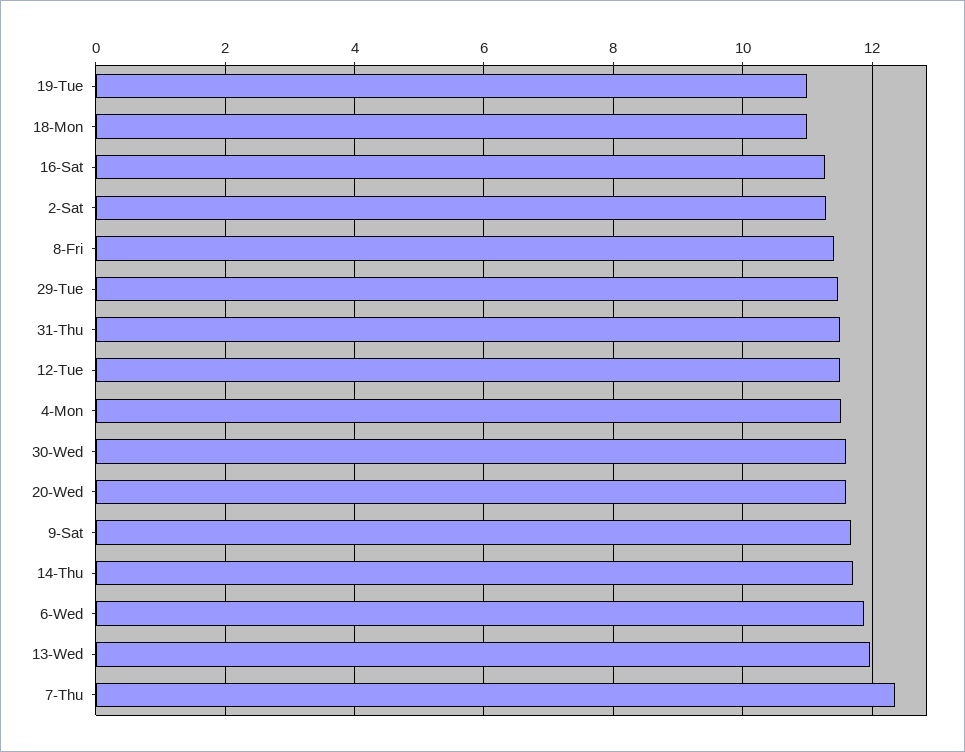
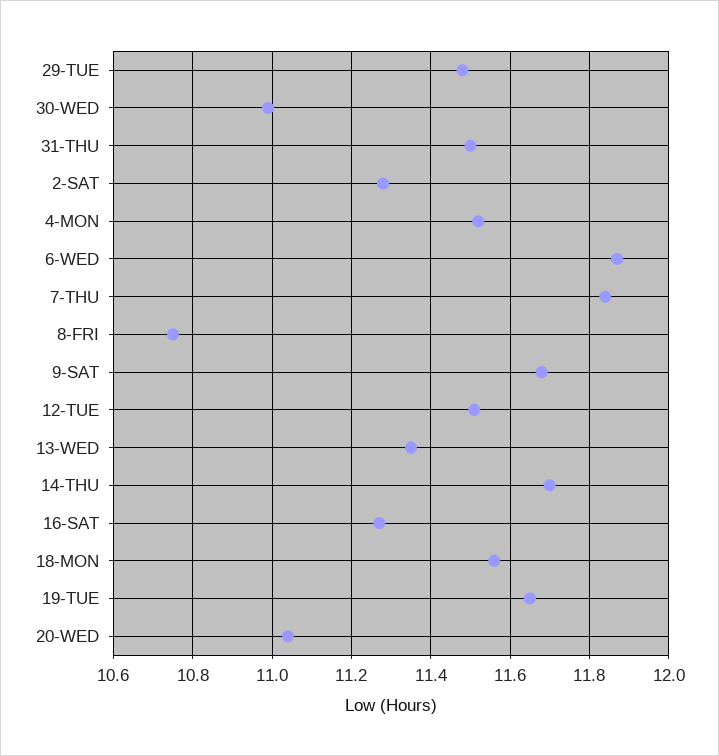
19-Tue: 11 -> 11.65
18-Mon: 11 -> 11.55
8-Fri: 11.4 -> 10.75
30-Wed: 11.6 -> 11
20-Wed: 11.6 -> 11.05
13-Wed: 12 -> 11.35
7-Thu: 12.4 -> 11.85

